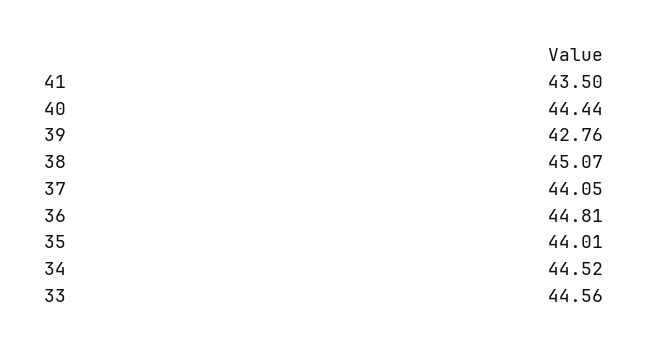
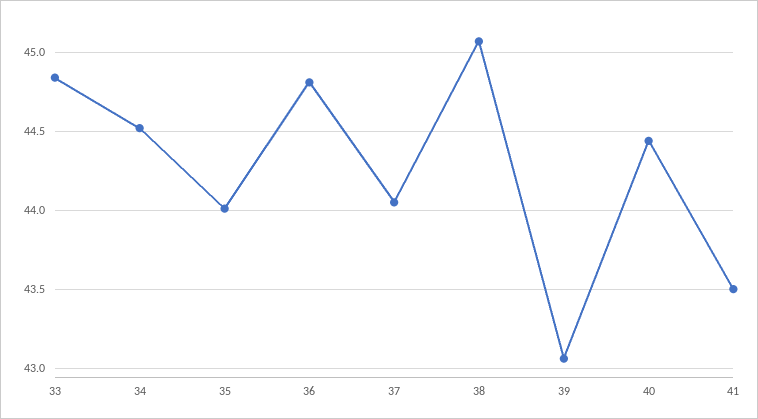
39: 42.76 -> 43.05
33: 44.56 -> 44.85

